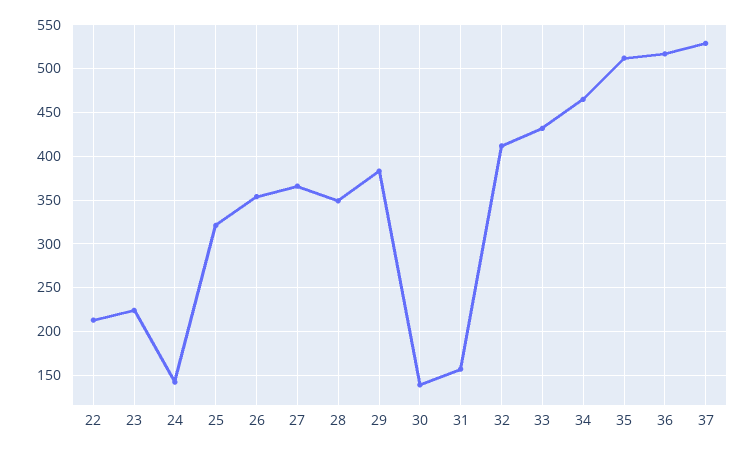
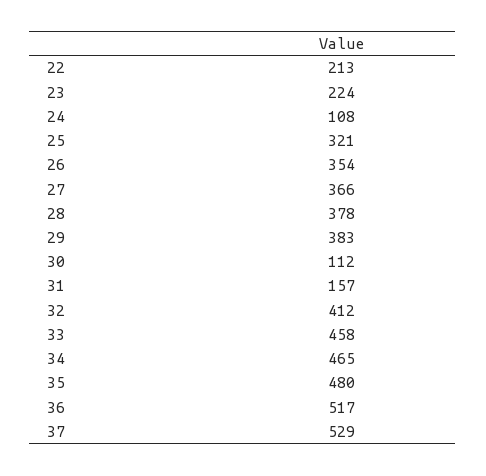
24: 140 -> 108
28: 350 -> 378
30: 140 -> 112
33: 430 -> 458
35: 510 -> 480

